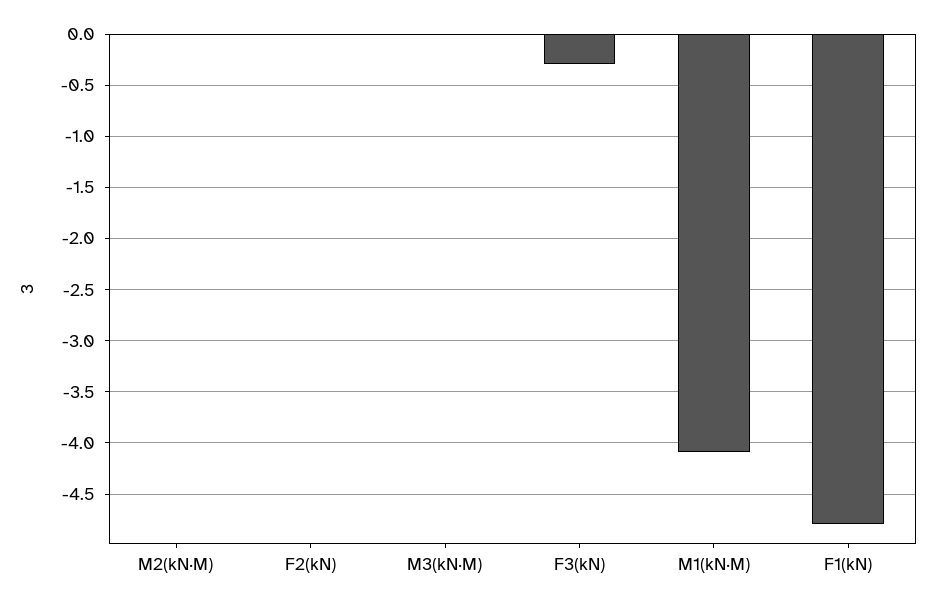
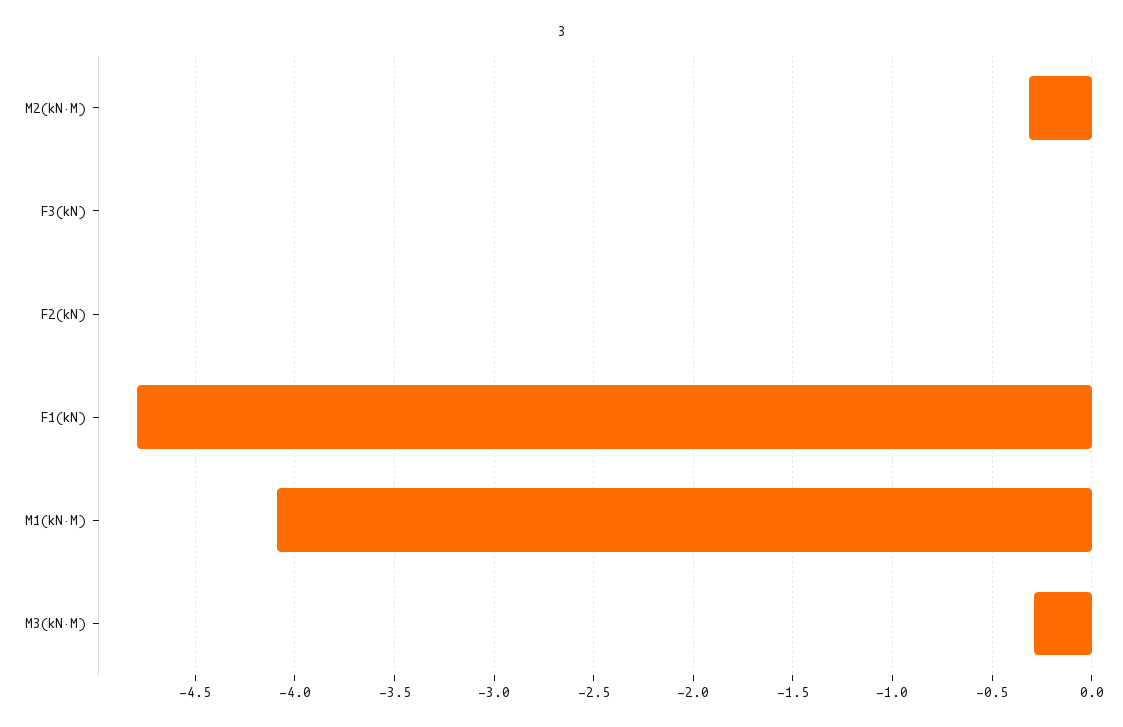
M2(kN·M): 0 -> -0.3
M3(kN·M): 0 -> -0.3
F3(kN): -0.3 -> 0

